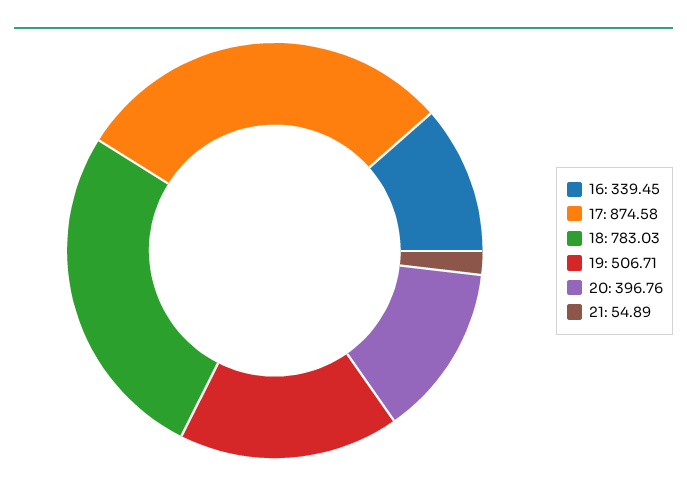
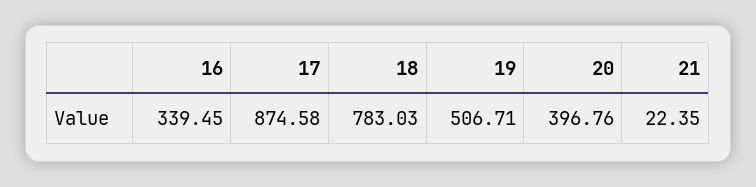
21: 54.89 -> 22.35

